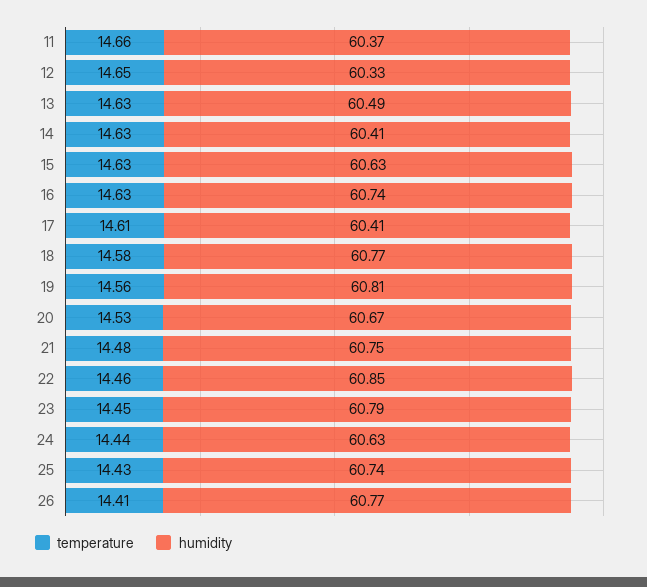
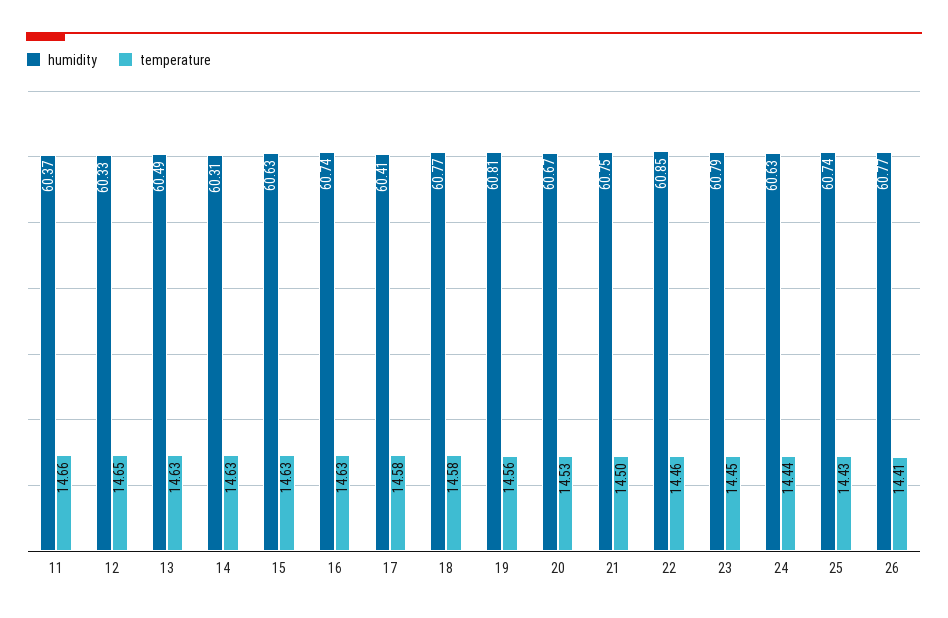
humidity, 14: 60.41 -> 60.31
temperature, 17: 14.61 -> 14.58
temperature, 21: 14.48 -> 14.5

